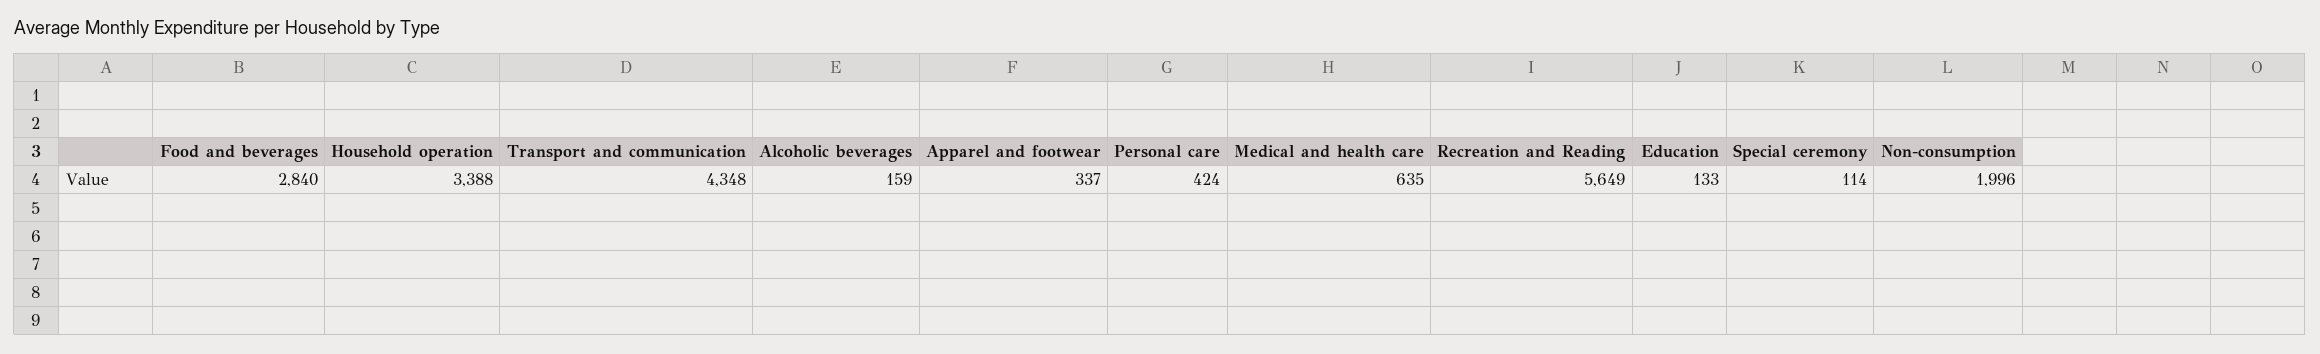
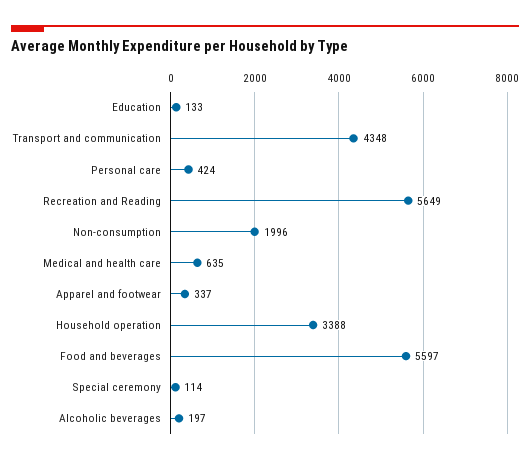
Food and beverages: 2840 -> 5597
Alcoholic beverages: 159 -> 197

